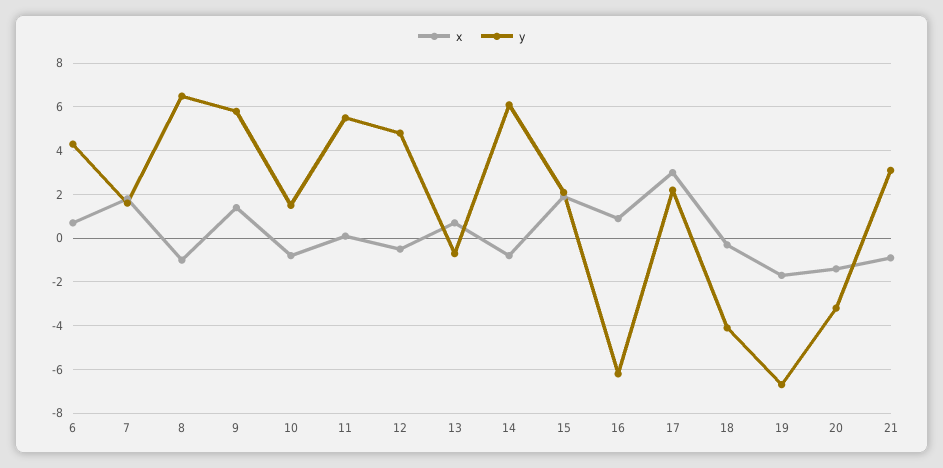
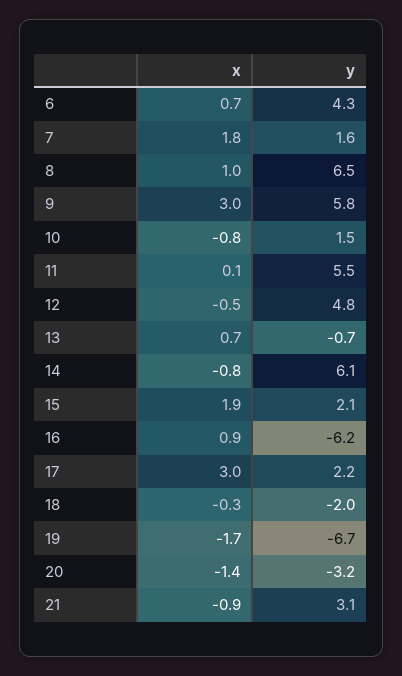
x, 8: -1 -> 1
x, 9: 1.5 -> 3
y, 18: -4 -> -2

